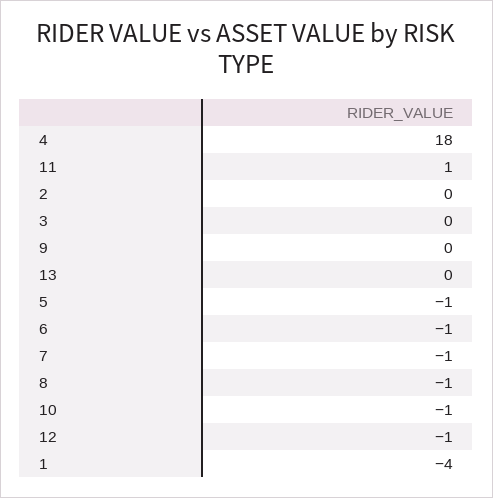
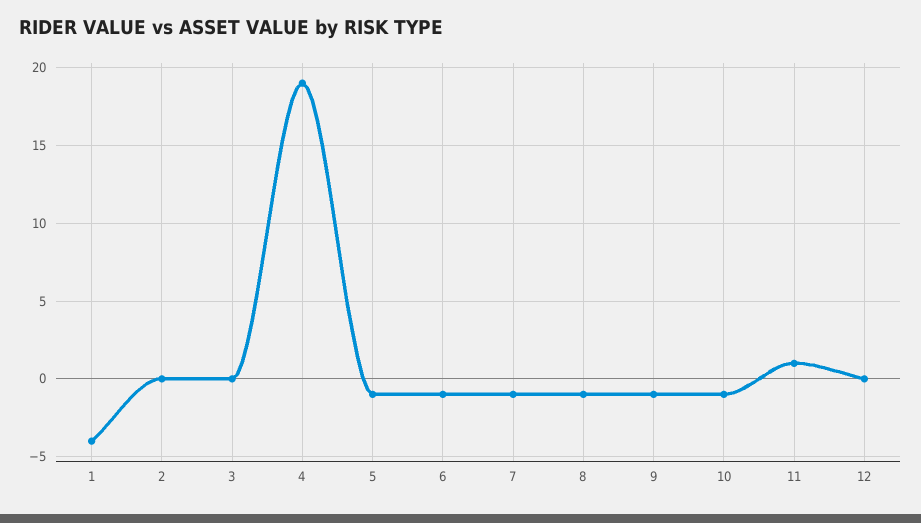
4: 18 -> 19
9: 0 -> -1
13: 0 -> none
12: -1 -> 0

